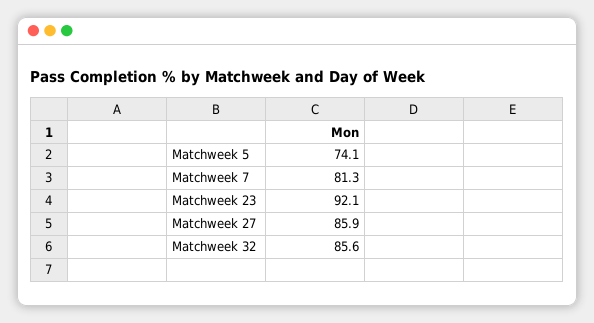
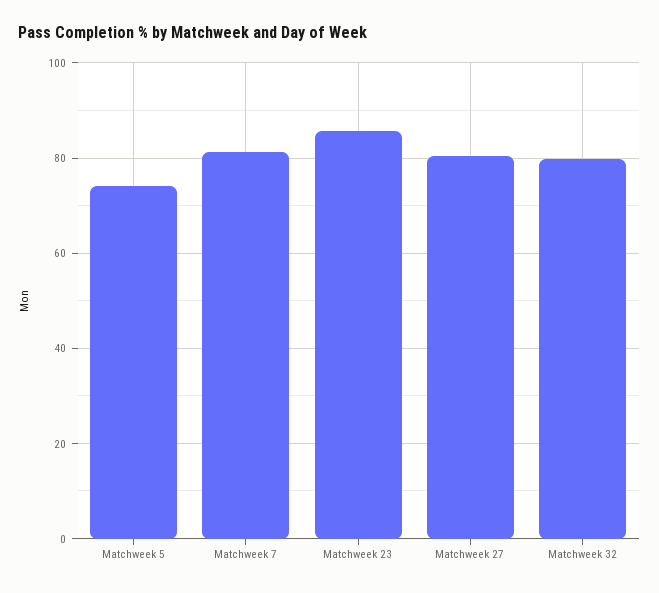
Matchweek 23: 92.1 -> 86
Matchweek 27: 85.9 -> 80
Matchweek 32: 85.6 -> 80

